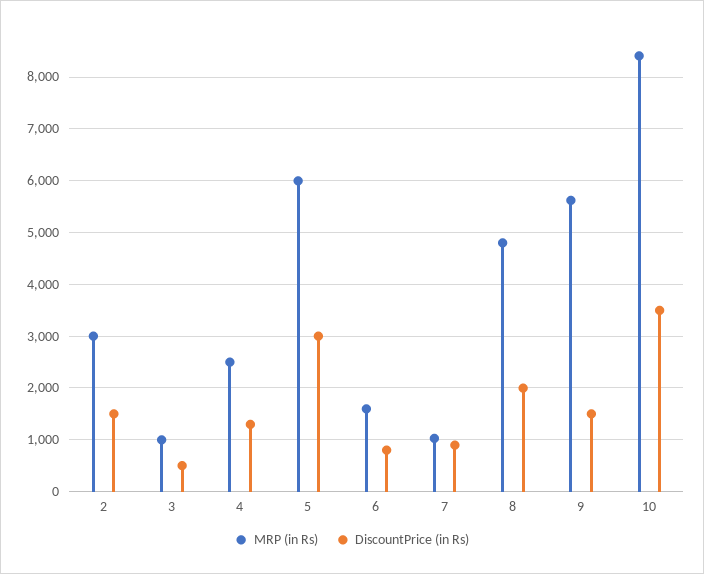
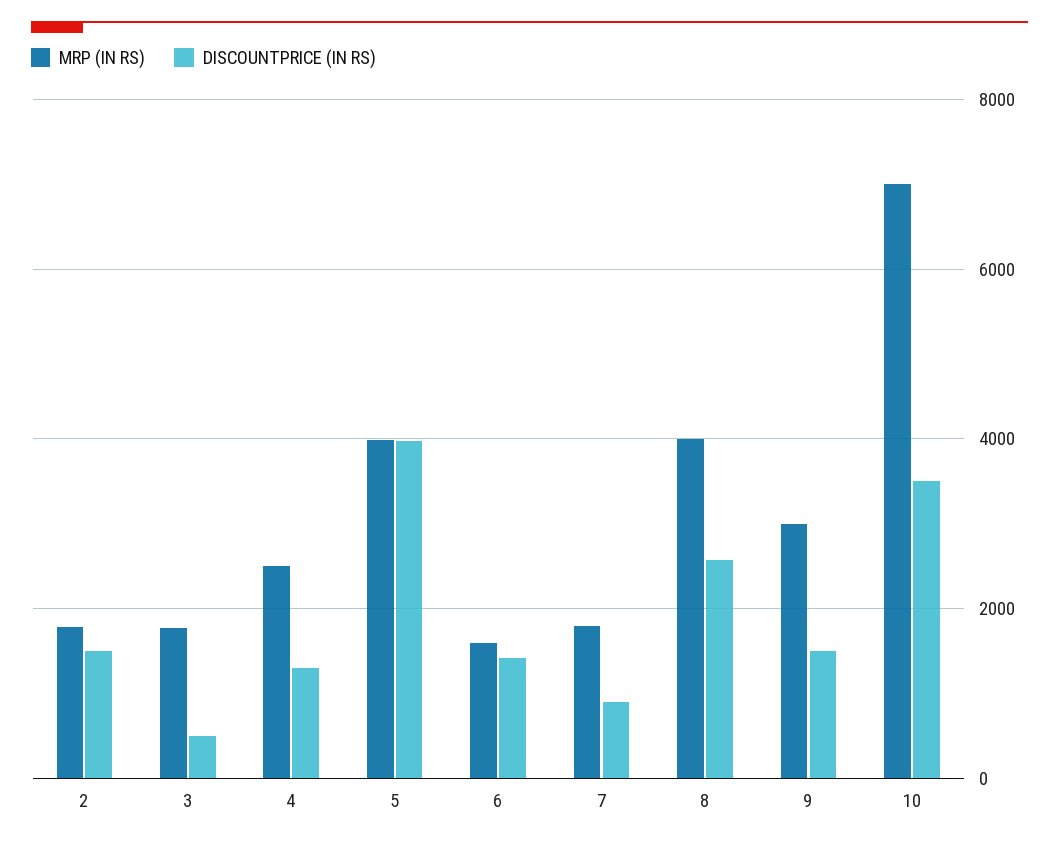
MRP (in Rs), 2: 3000 -> 1800
MRP (in Rs), 3: 1000 -> 1800
MRP (in Rs), 5: 6000 -> 4000
DiscountPrice (in Rs), 5: 3000 -> 4000
DiscountPrice (in Rs), 6: 800 -> 1400
MRP (in Rs), 7: 1000 -> 1800
MRP (in Rs), 8: 4800 -> 4000
DiscountPrice (in Rs), 8: 2000 -> 2600
MRP (in Rs), 9: 5600 -> 3000
MRP (in Rs), 10: 8400 -> 7000

